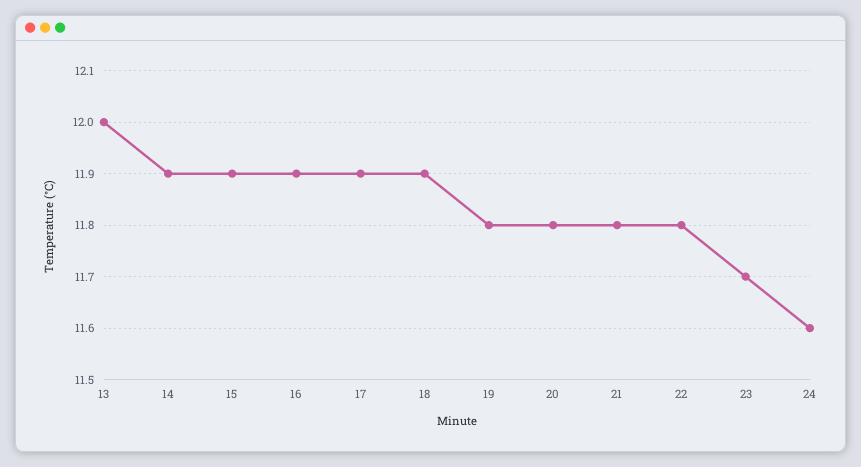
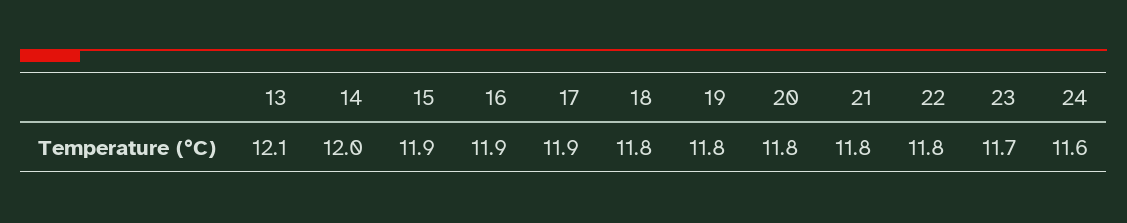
13: 12 -> 12.1
14: 11.9 -> 12
18: 11.9 -> 11.8

